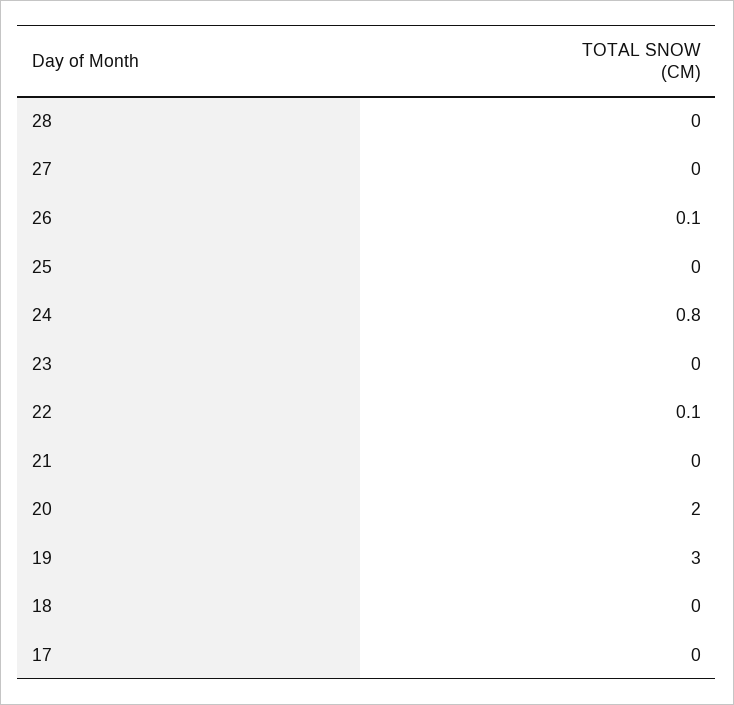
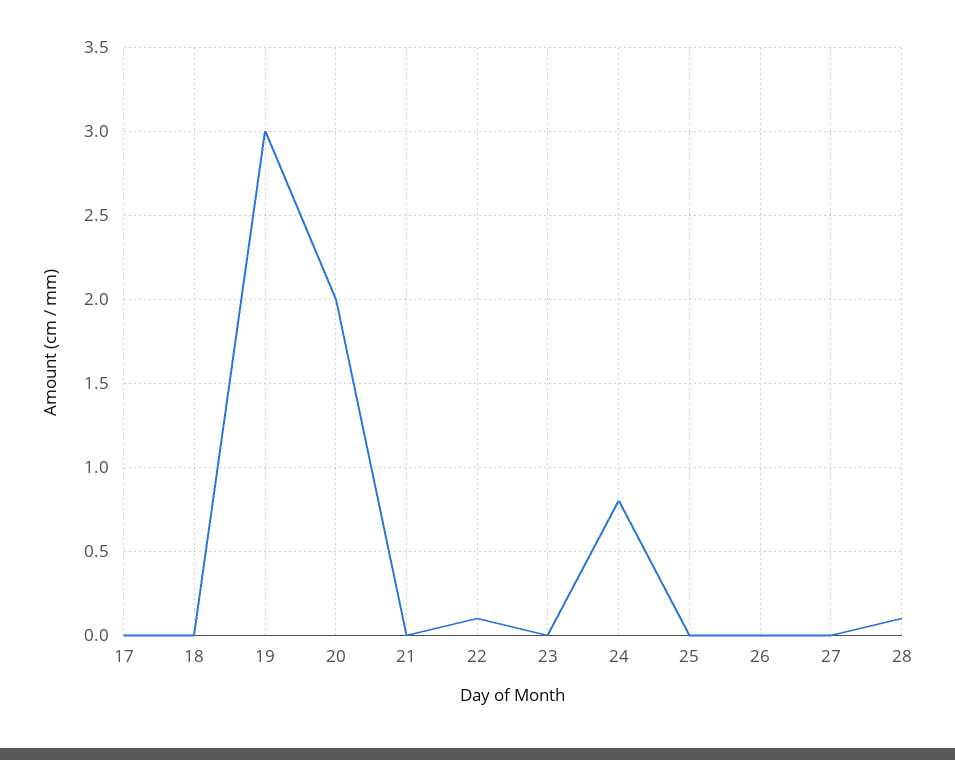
28: 0 -> 0.1
26: 0.1 -> 0

